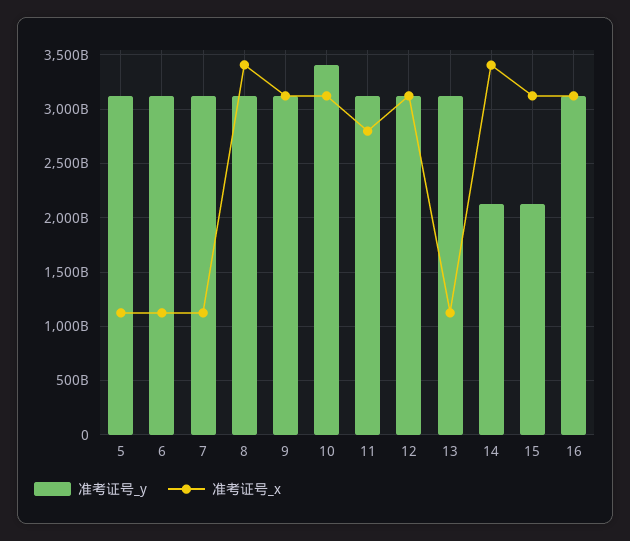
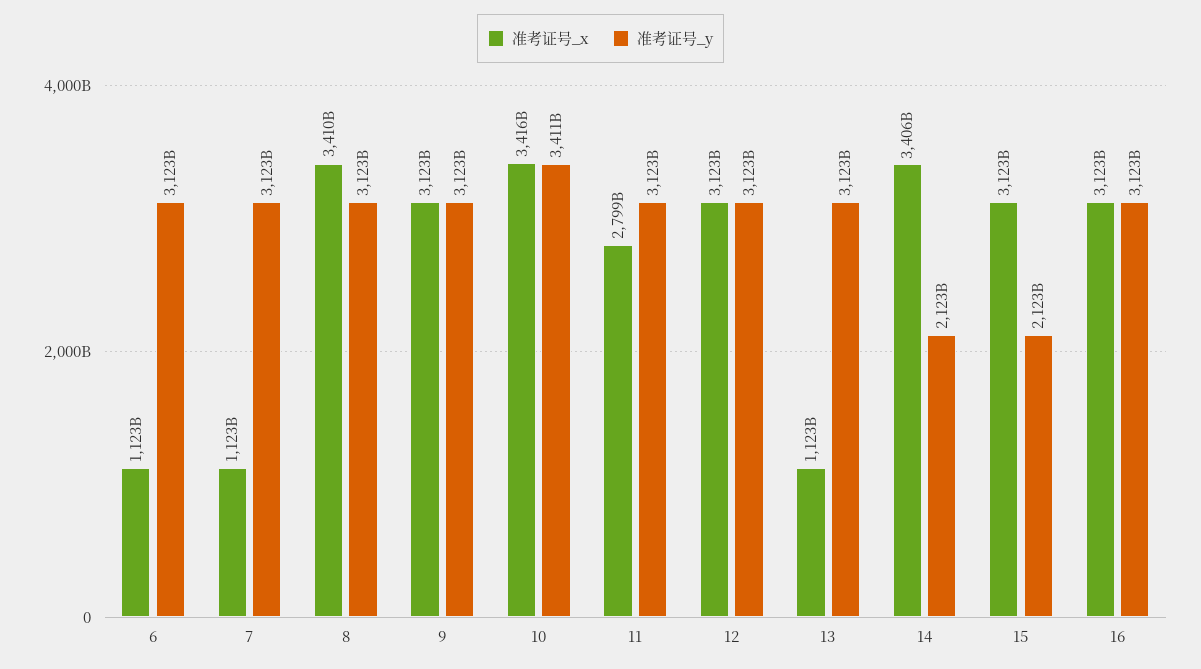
准考证号_y, 5: 3100000000000 -> none
准考证号_x, 5: 1100000000000 -> none
准考证号_x, 10: 3100000000000 -> 3416000000000

